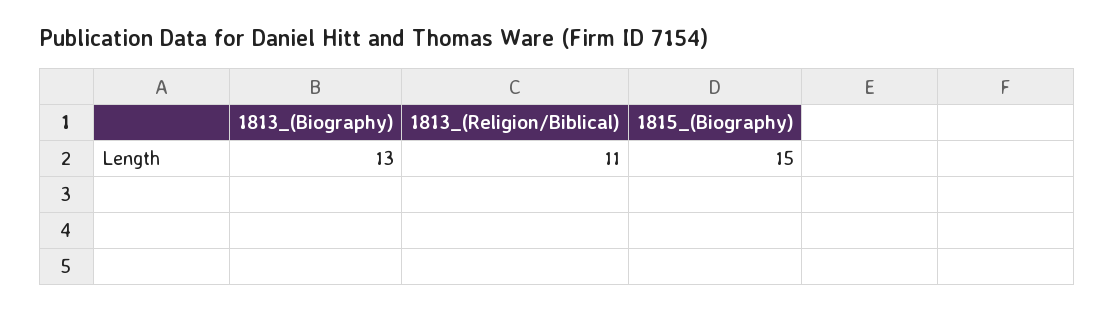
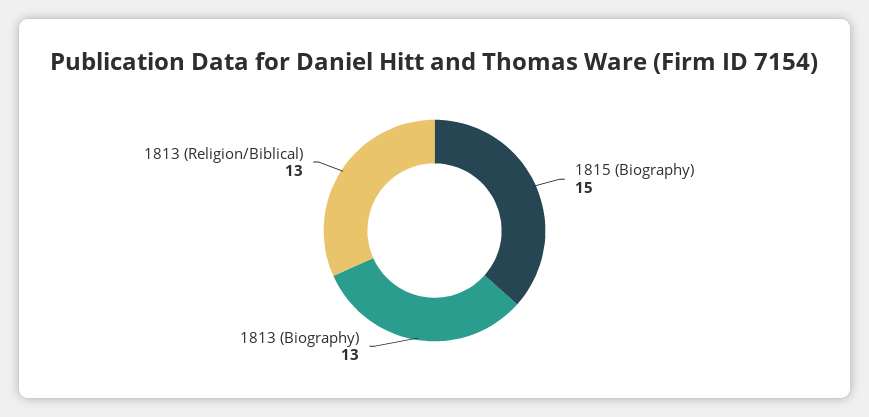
1813_(Religion/Biblical): 11 -> 13

